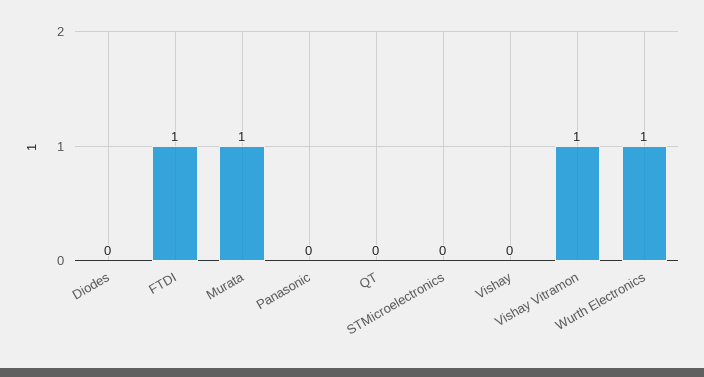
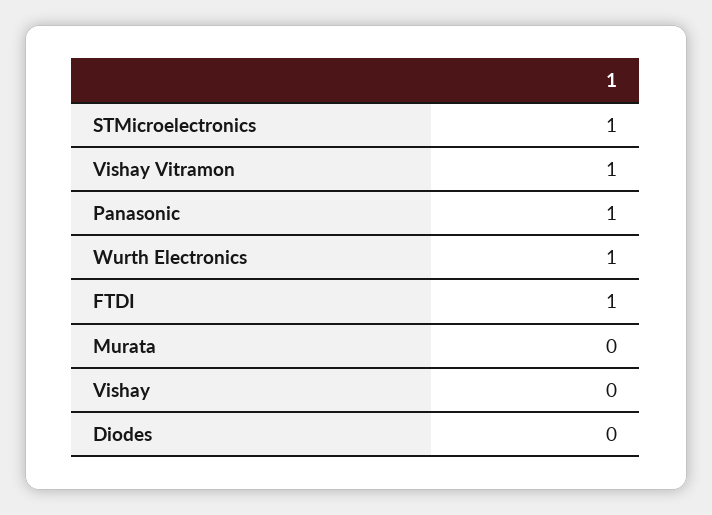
Murata: 1 -> 0
Panasonic: 0 -> 1
QT: 0 -> none
STMicroelectronics: 0 -> 1

